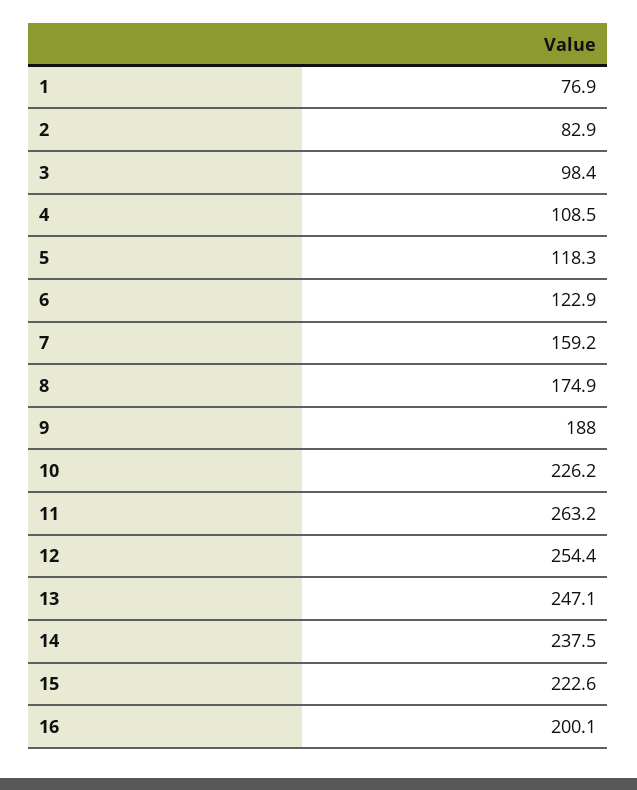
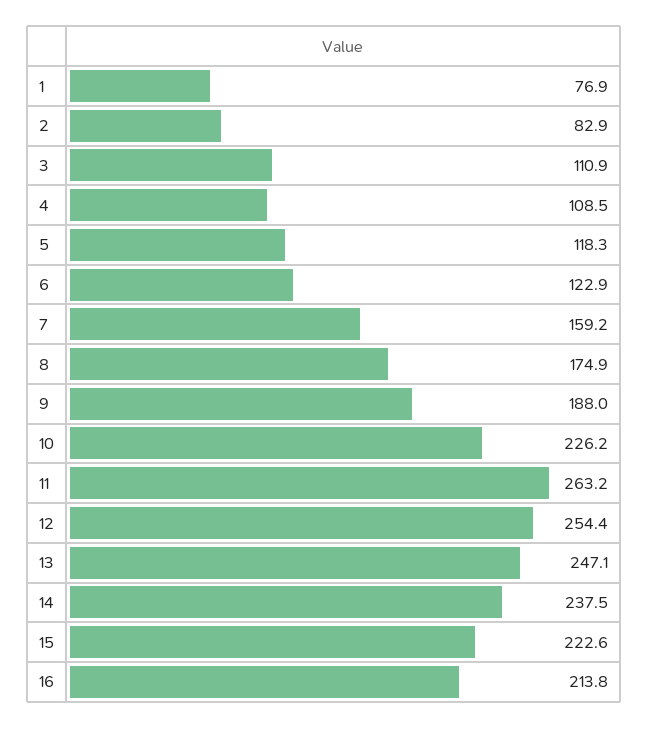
3: 98.4 -> 110.9
16: 200.1 -> 213.8

